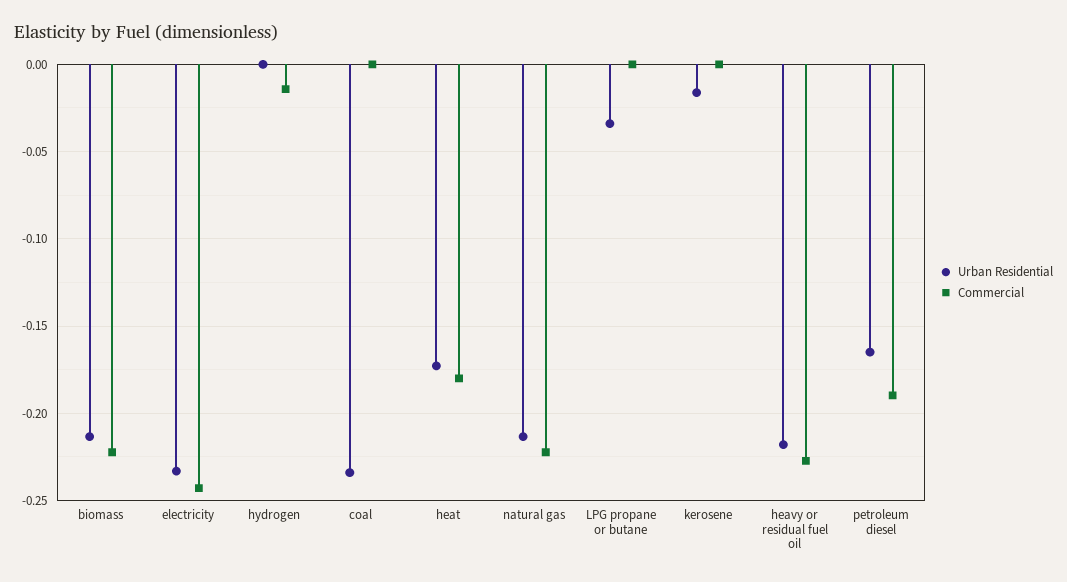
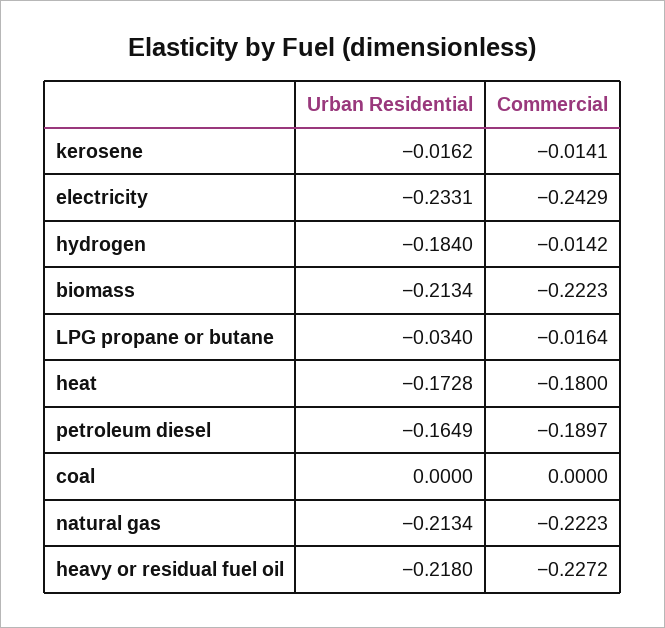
Urban Residential, hydrogen: 0 -> -0.184
Urban Residential, coal: -0.235 -> 0
Commercial, LPG propane or butane: 0 -> -0.0164
Commercial, kerosene: 0 -> -0.0141

